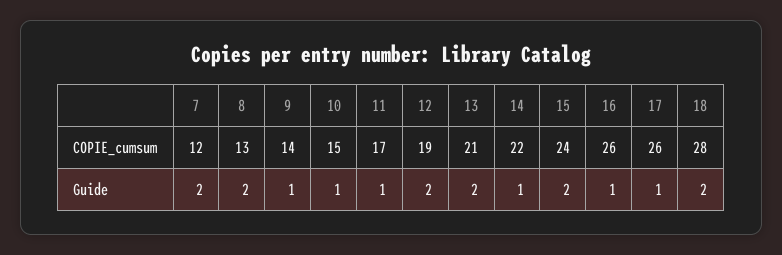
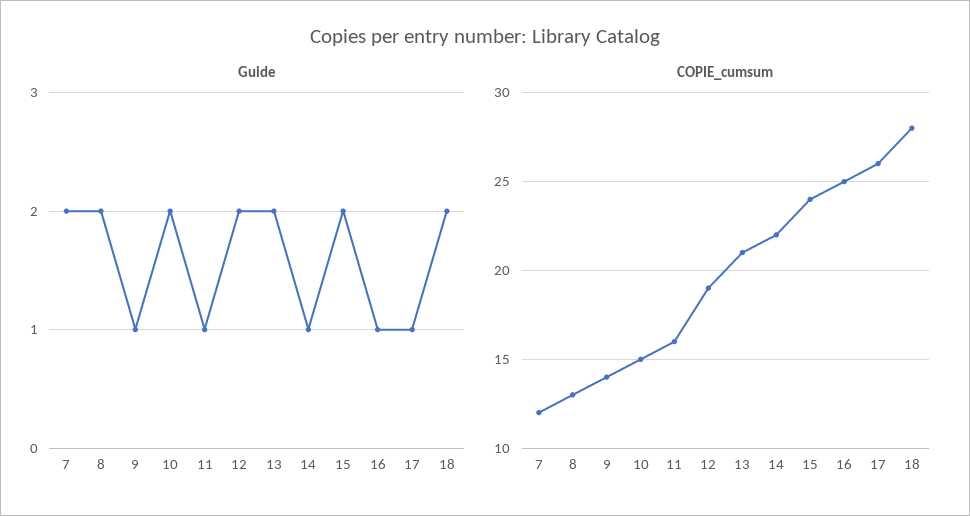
COPIE_cumsum, 11: 17 -> 16
COPIE_cumsum, 16: 26 -> 25
Guide, 10: 1 -> 2

